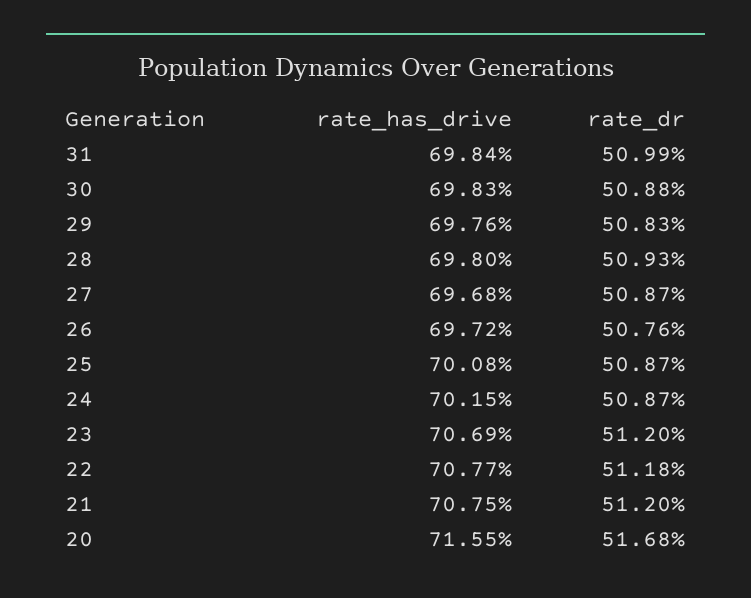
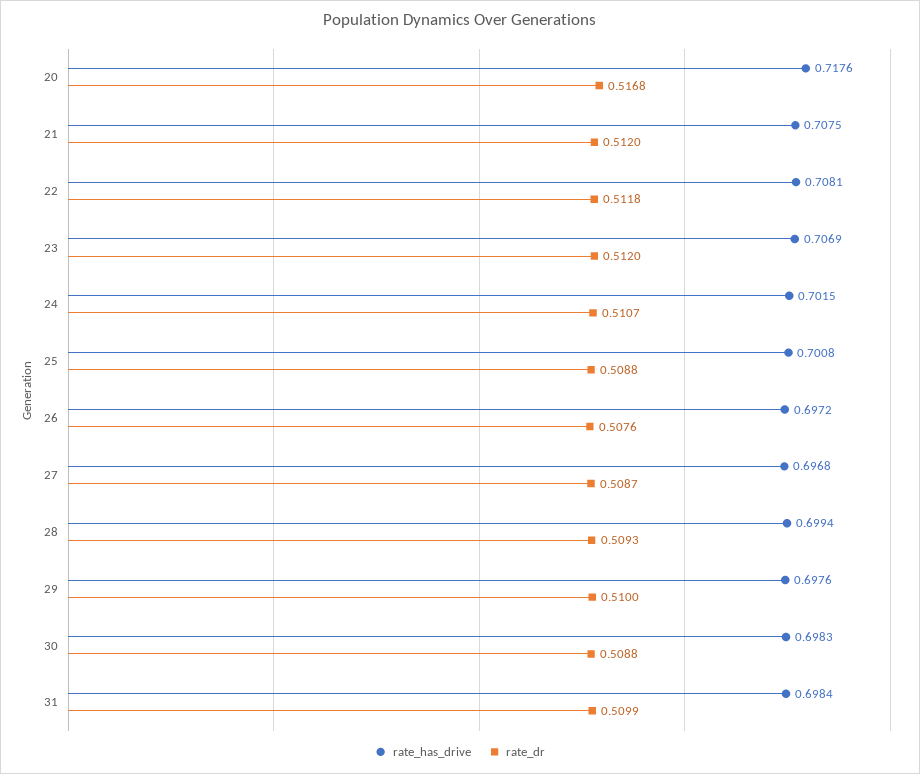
rate_dr, 29: 0.5083 -> 0.51
rate_has_drive, 28: 0.698 -> 0.6994
rate_dr, 25: 0.5087 -> 0.5088
rate_dr, 24: 0.5087 -> 0.5107
rate_has_drive, 22: 0.7077 -> 0.7081
rate_has_drive, 20: 0.7155 -> 0.7176

